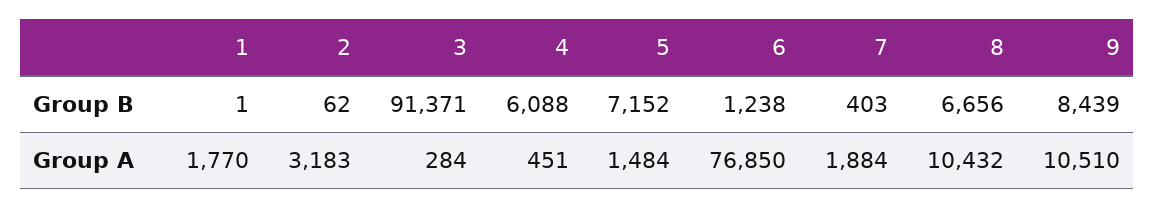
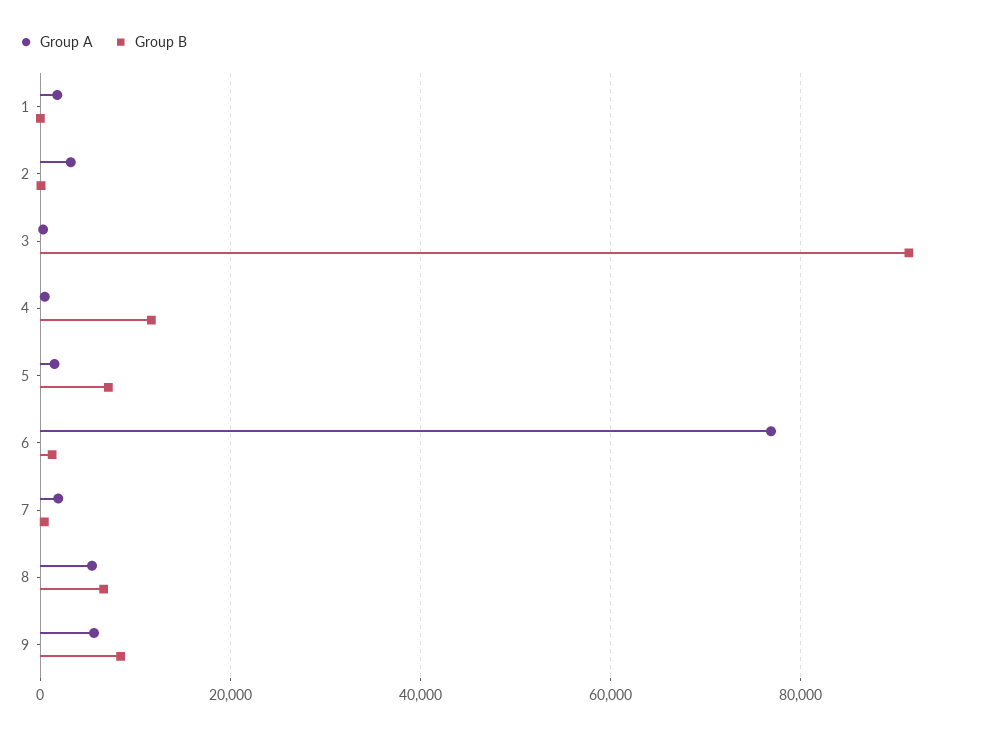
Group B, 4: 6088 -> 12000
Group A, 8: 10432 -> 6000
Group A, 9: 10510 -> 6000

